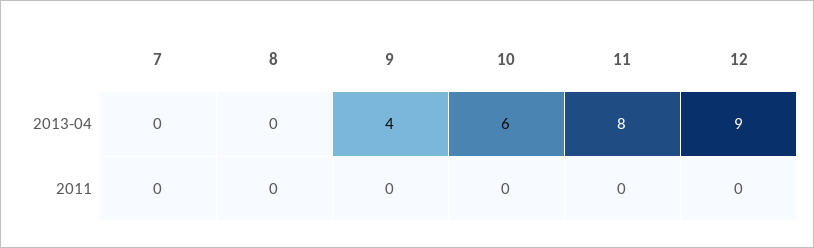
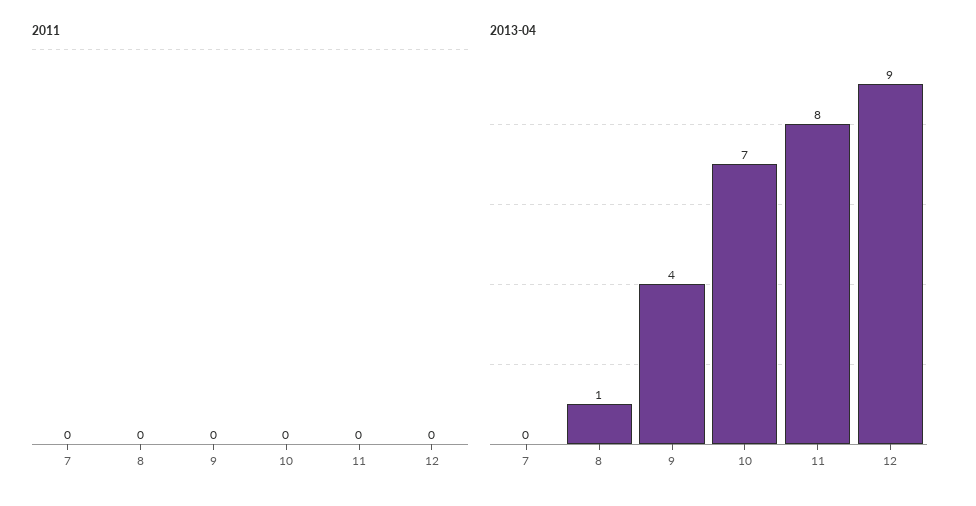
2013-04, 8: 0 -> 1
2013-04, 10: 6 -> 7

